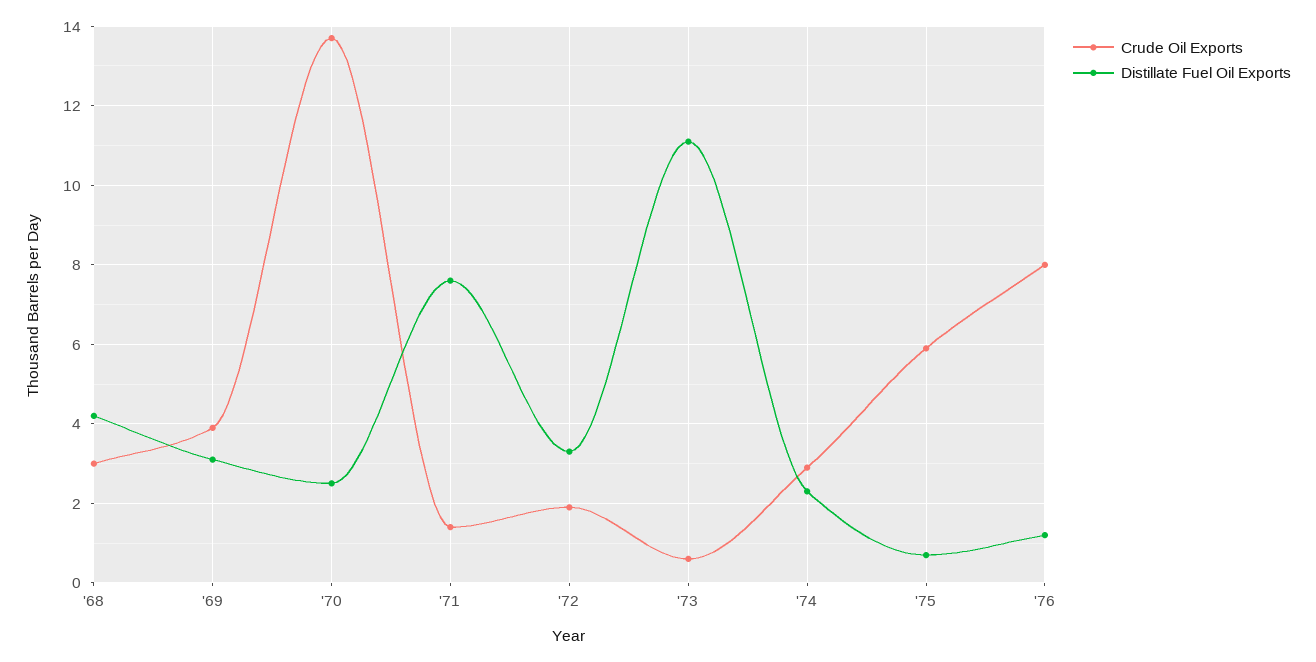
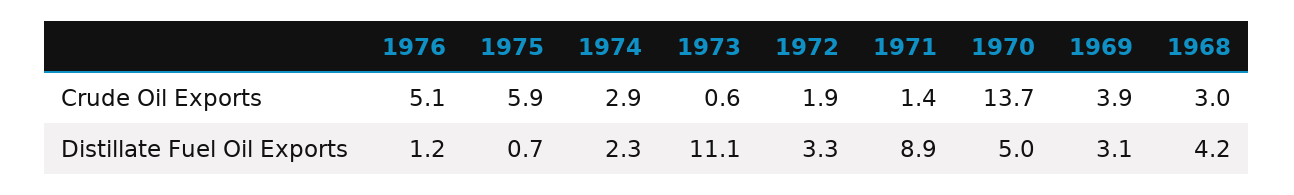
Distillate Fuel Oil Exports, '70: 2.5 -> 5
Distillate Fuel Oil Exports, '71: 7.5 -> 8.9
Crude Oil Exports, '76: 8 -> 5.1

